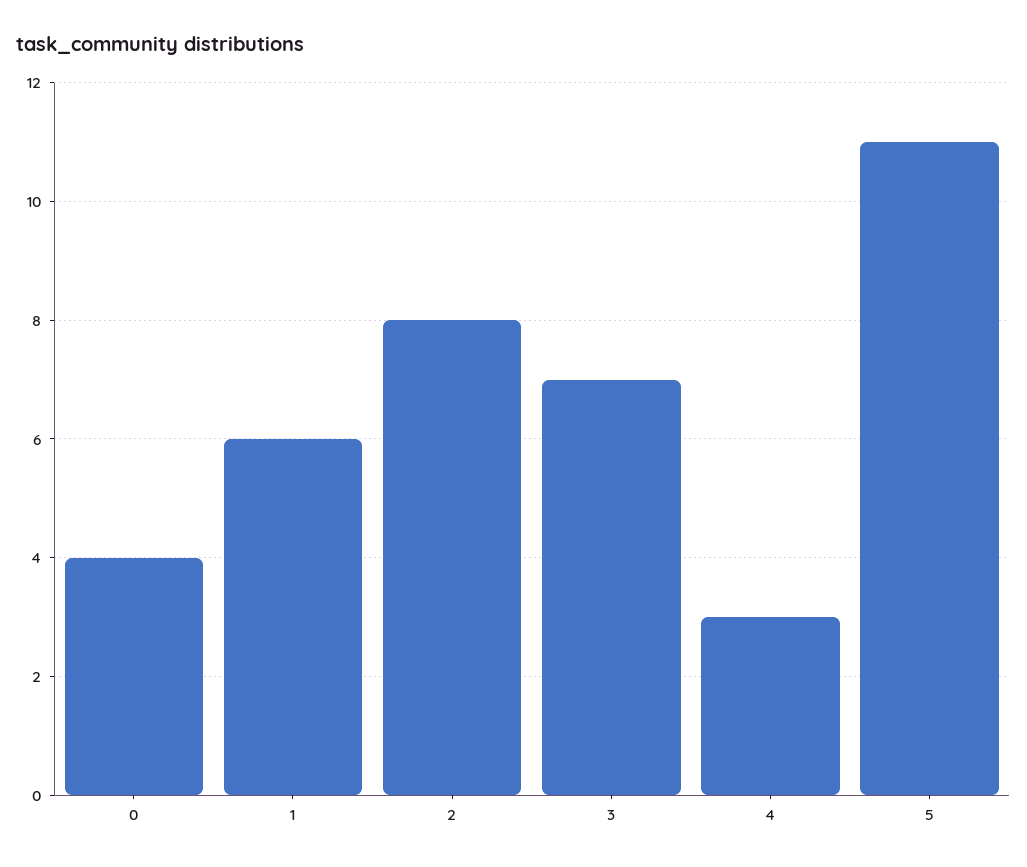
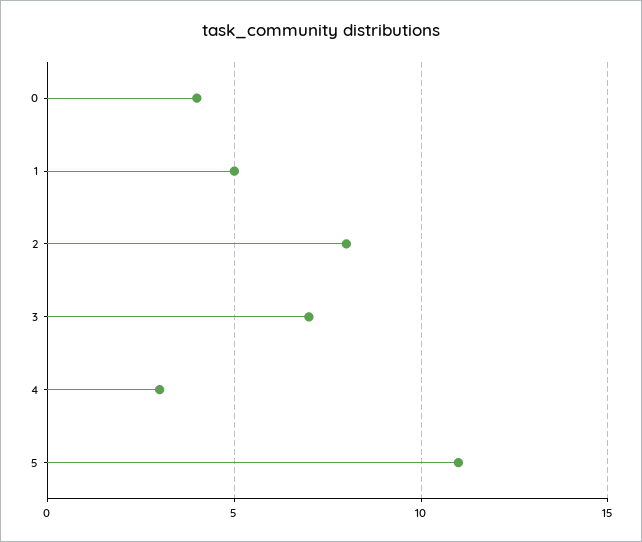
1: 6 -> 5

